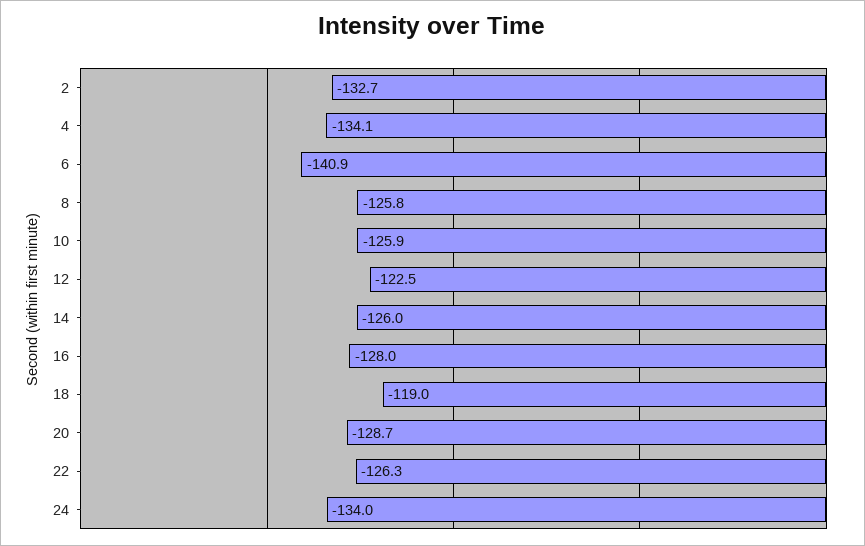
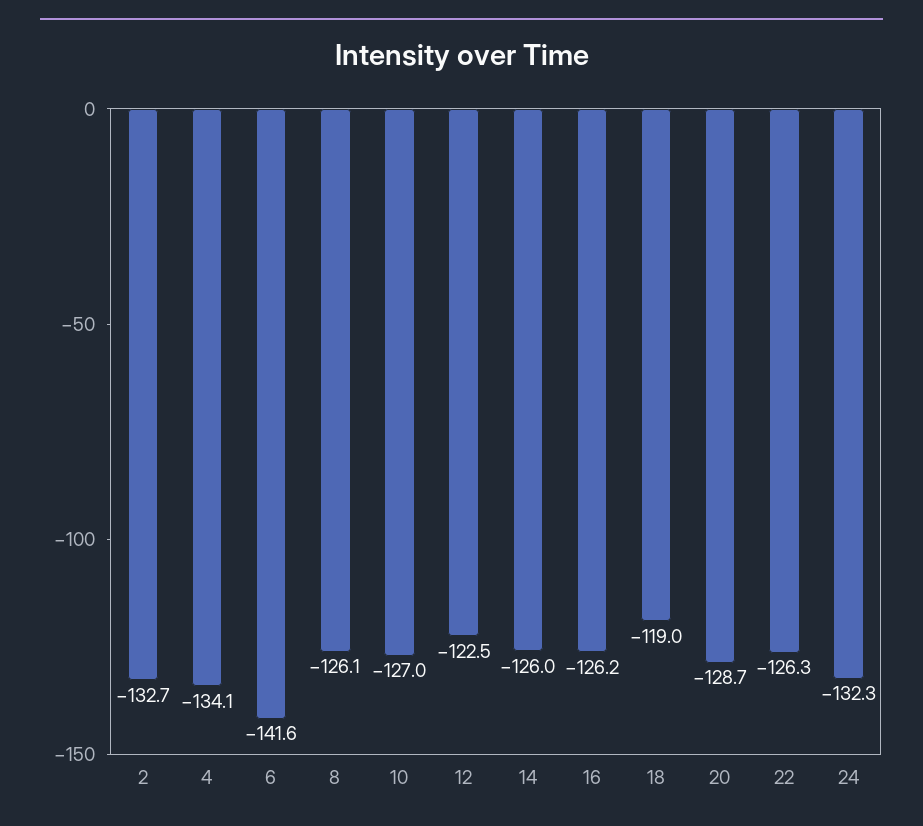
6: -140.9 -> -141.6
8: -125.8 -> -126.1
10: -125.9 -> -127
16: -128 -> -126.2
24: -134 -> -132.3

